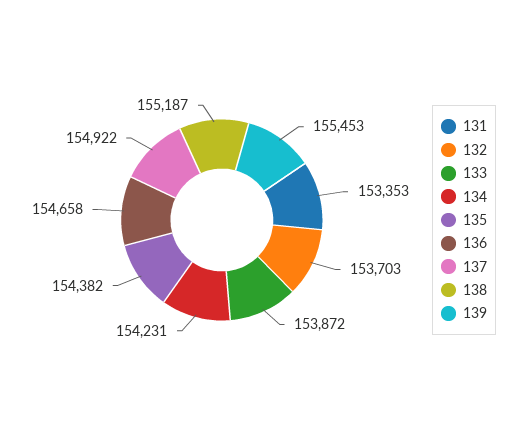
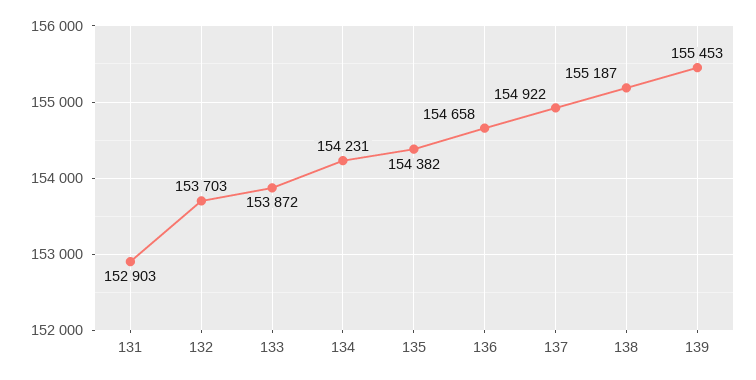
131: 153353 -> 152903

